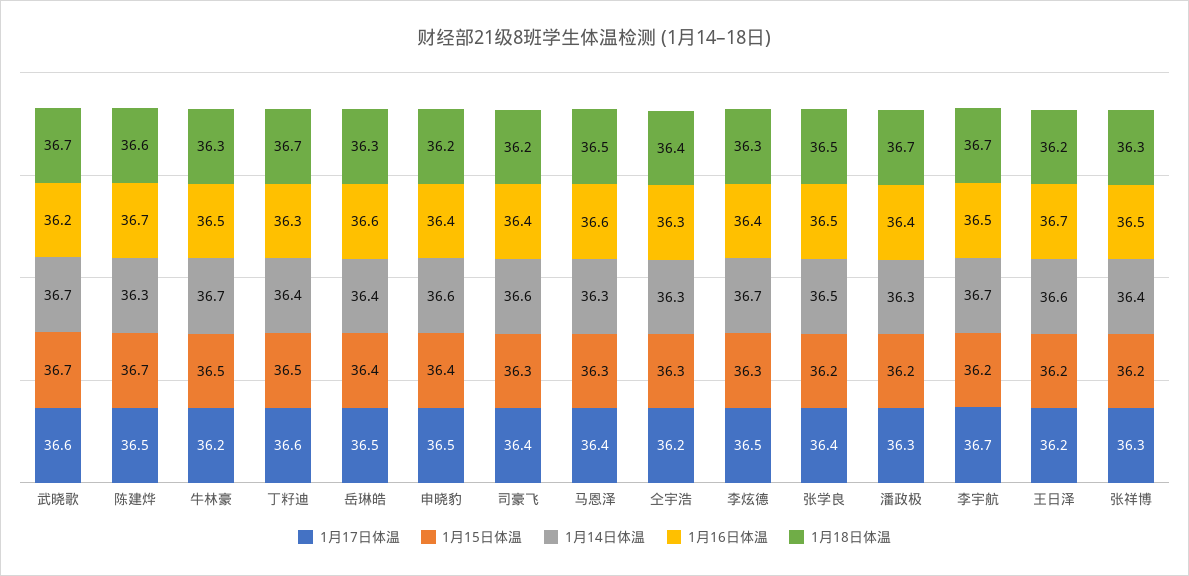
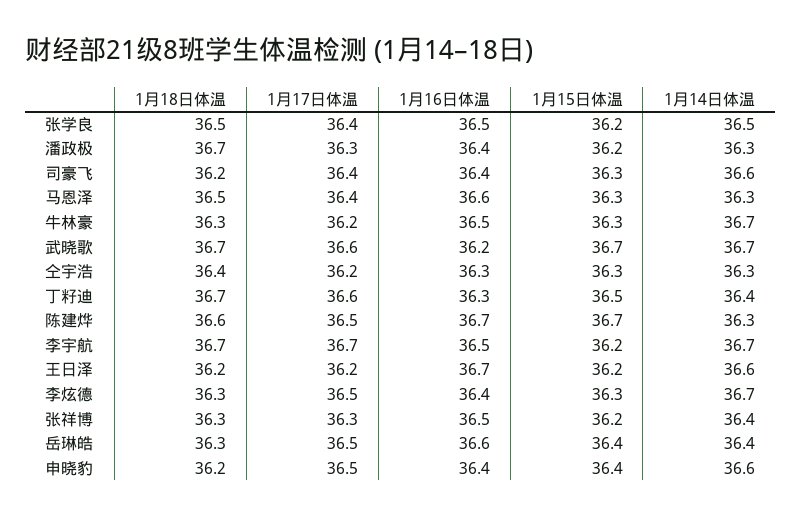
1月15日体温, 牛林豪: 36.5 -> 36.3

